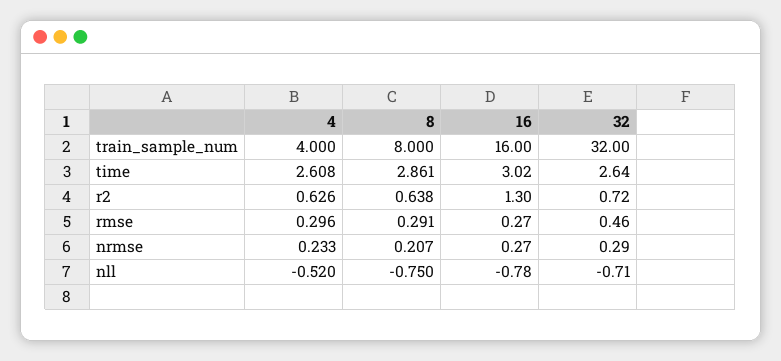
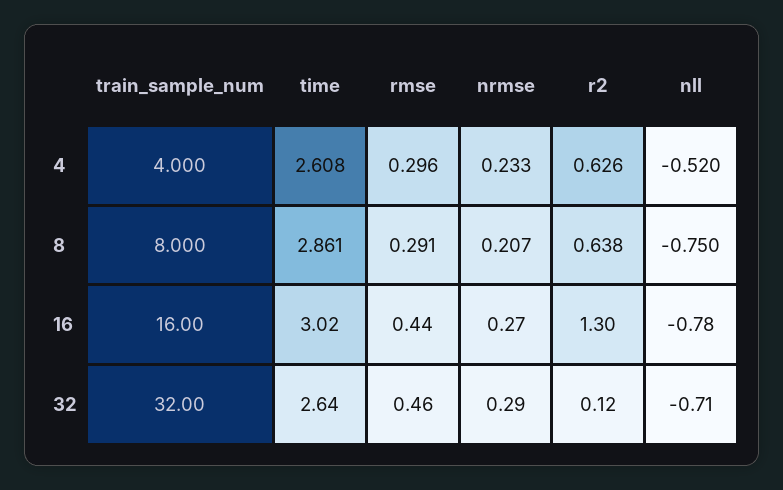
32, r2: 0.72 -> 0.12
16, rmse: 0.27 -> 0.44

